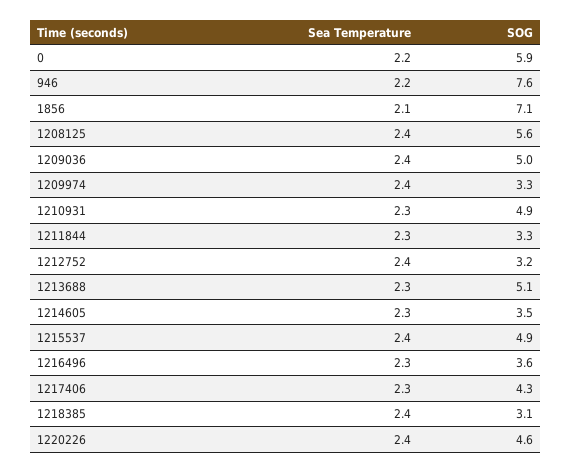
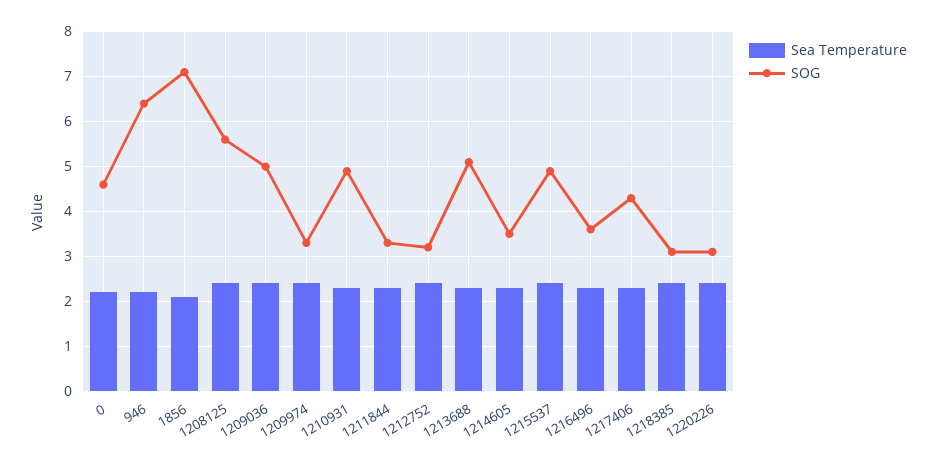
SOG, 0: 5.9 -> 4.5
SOG, 946: 7.6 -> 6.5
SOG, 1220226: 4.6 -> 3

